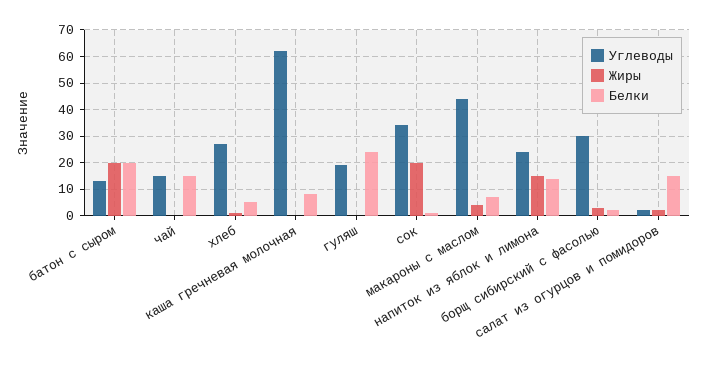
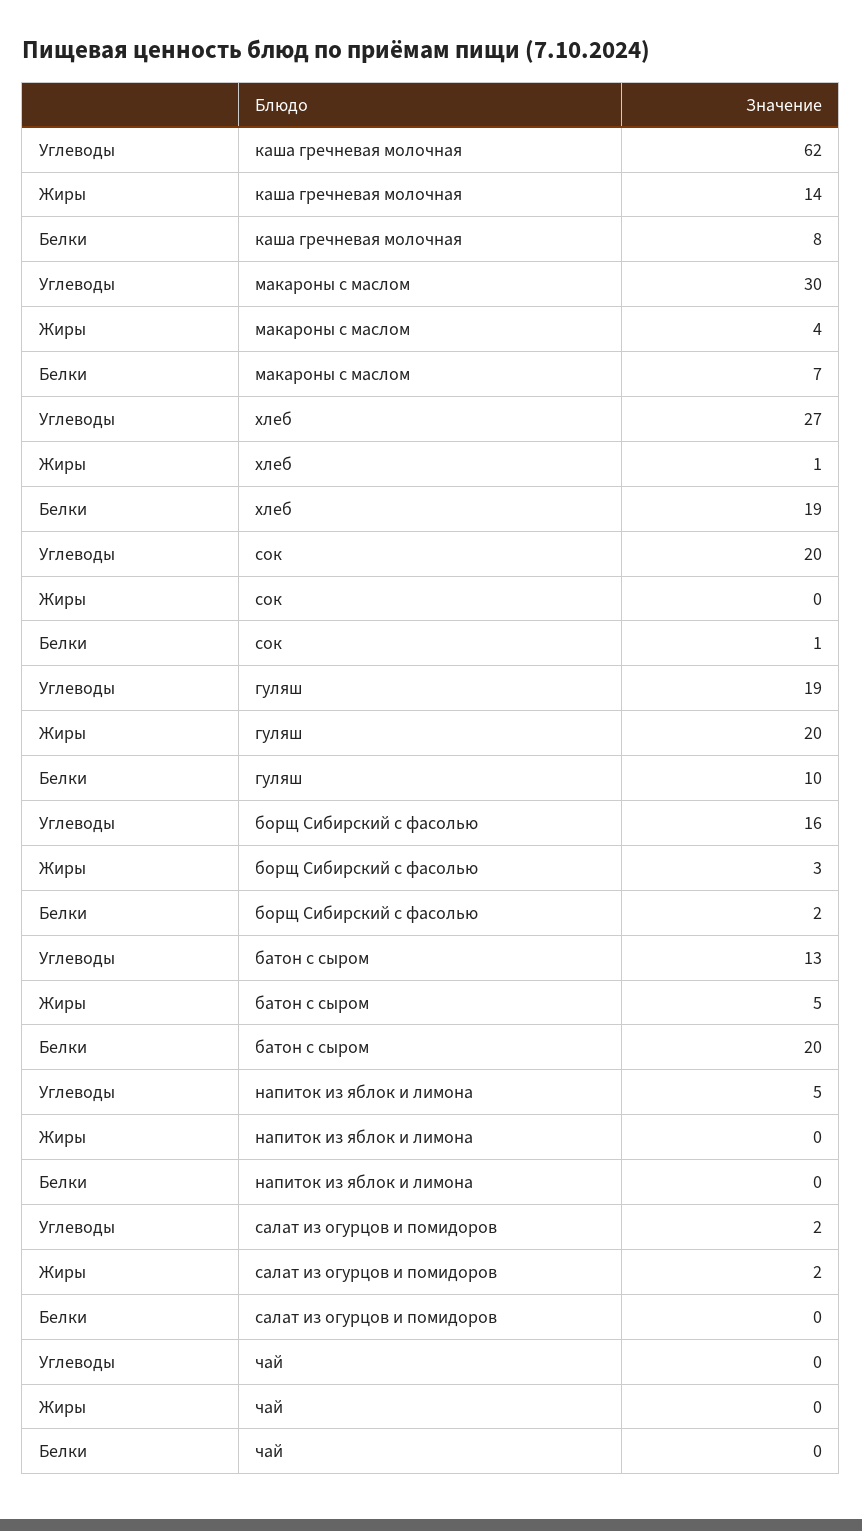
Жиры, батон с сыром: 20 -> 5
Углеводы, чай: 15 -> 0
Белки, чай: 15 -> 0
Белки, хлеб: 5 -> 19
Жиры, каша гречневая молочная: 0 -> 14
Жиры, гуляш: 0 -> 20
Белки, гуляш: 25 -> 10
Углеводы, сок: 35 -> 20
Жиры, сок: 20 -> 0
Углеводы, макароны с маслом: 45 -> 30
Углеводы, напиток из яблок и лимона: 25 -> 5
Жиры, напиток из яблок и лимона: 15 -> 0
Белки, напиток из яблок и лимона: 15 -> 0
Углеводы, борщ сибирский с фасолью: 30 -> 16
Белки, салат из огурцов и помидоров: 15 -> 0

